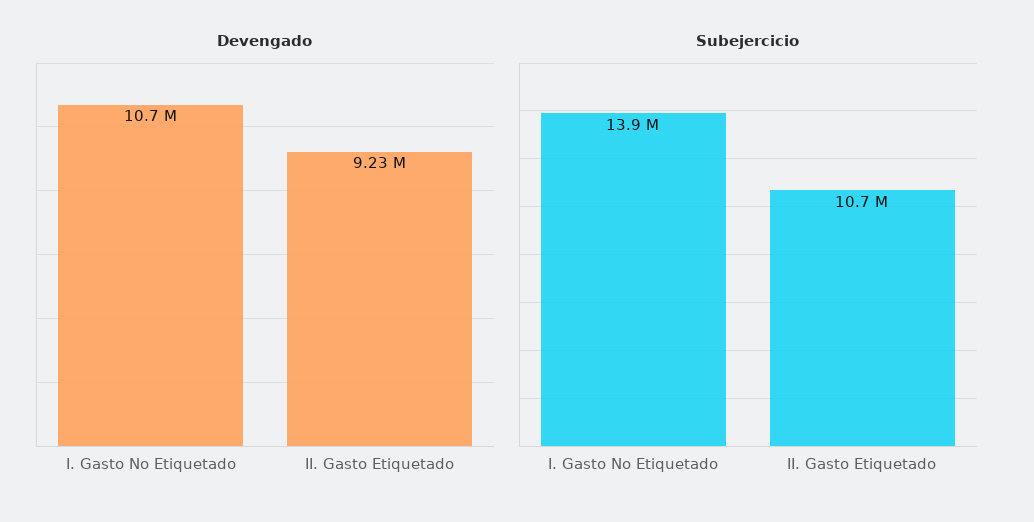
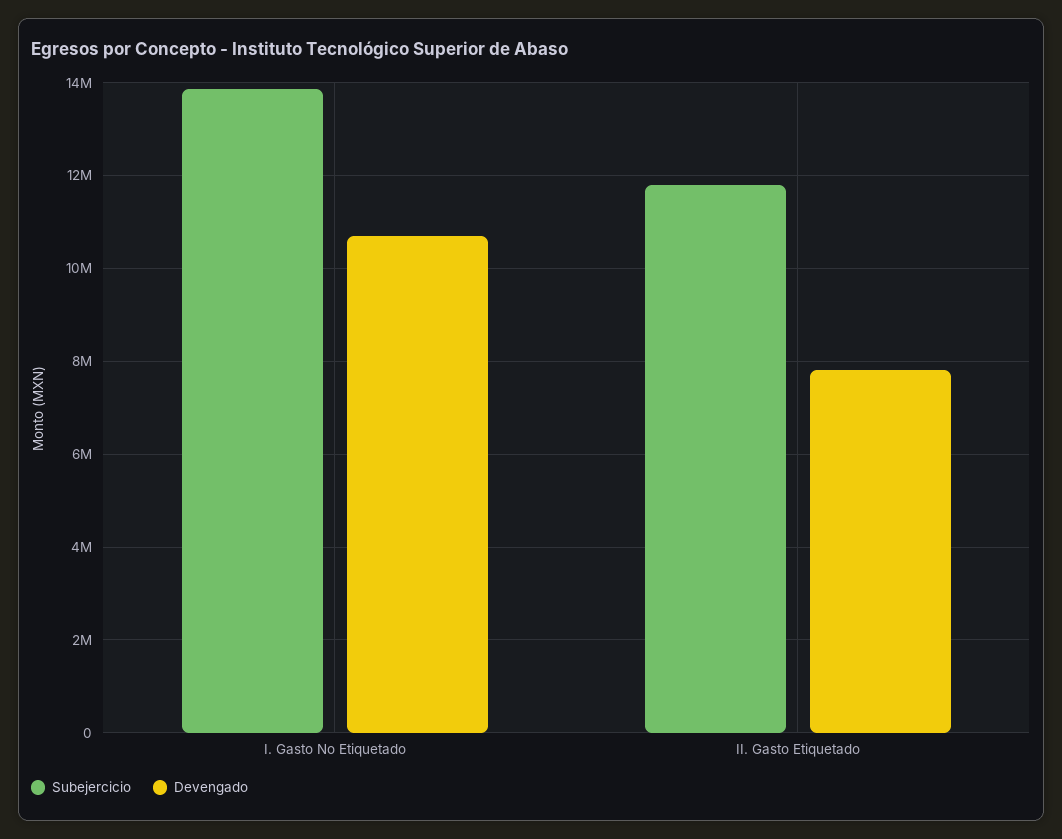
Devengado, II. Gasto Etiquetado: 9230000 -> 7800000
Subejercicio, II. Gasto Etiquetado: 10700000 -> 11800000

